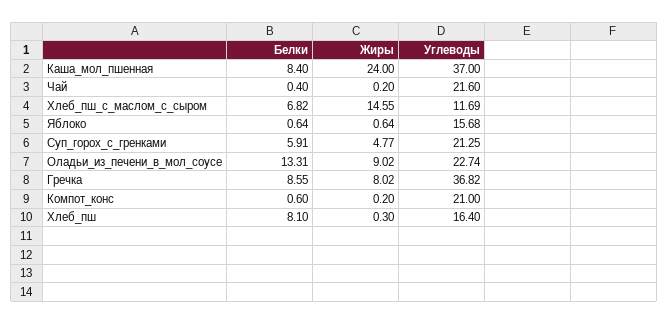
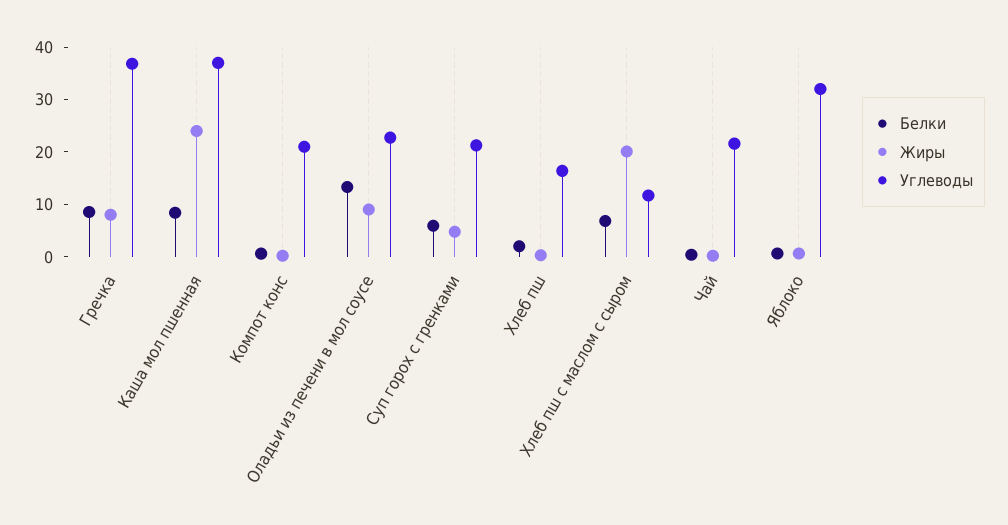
Жиры, Хлеб_пш_с_маслом_с_сыром: 14.55 -> 20
Углеводы, Яблоко: 15.68 -> 32
Белки, Хлеб_пш: 8.1 -> 2

